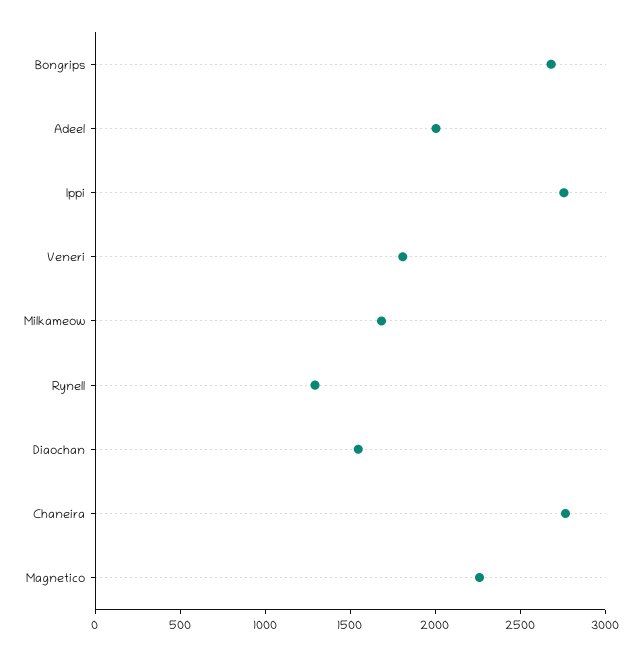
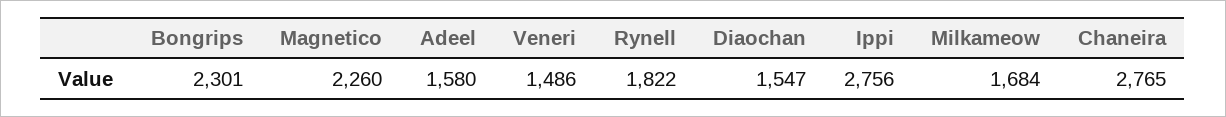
Bongrips: 2700 -> 2301
Adeel: 2000 -> 1580
Veneri: 1800 -> 1486
Rynell: 1300 -> 1822

